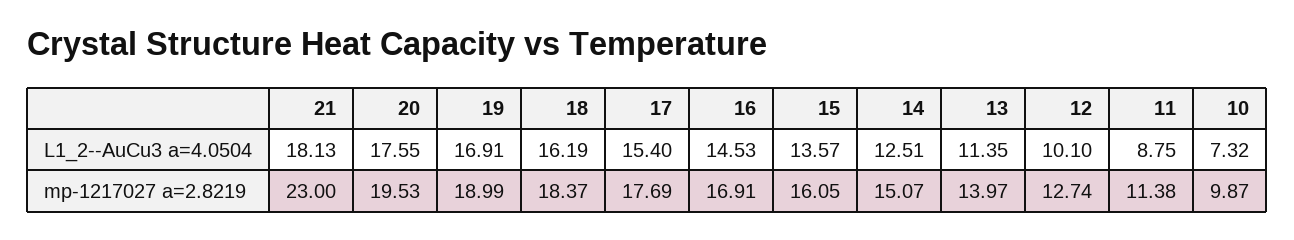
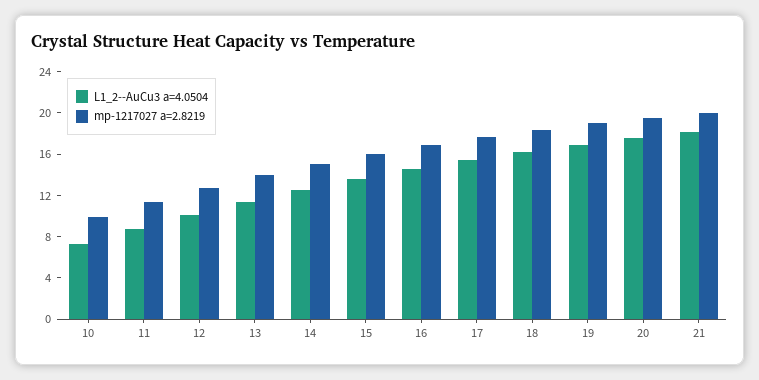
mp-1217027 a=2.8219, 21: 23 -> 20

